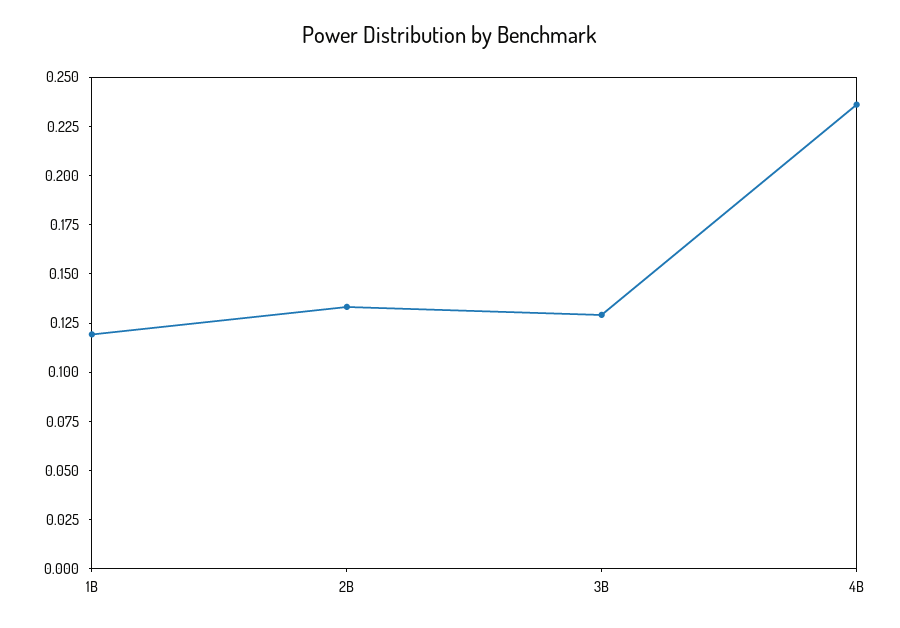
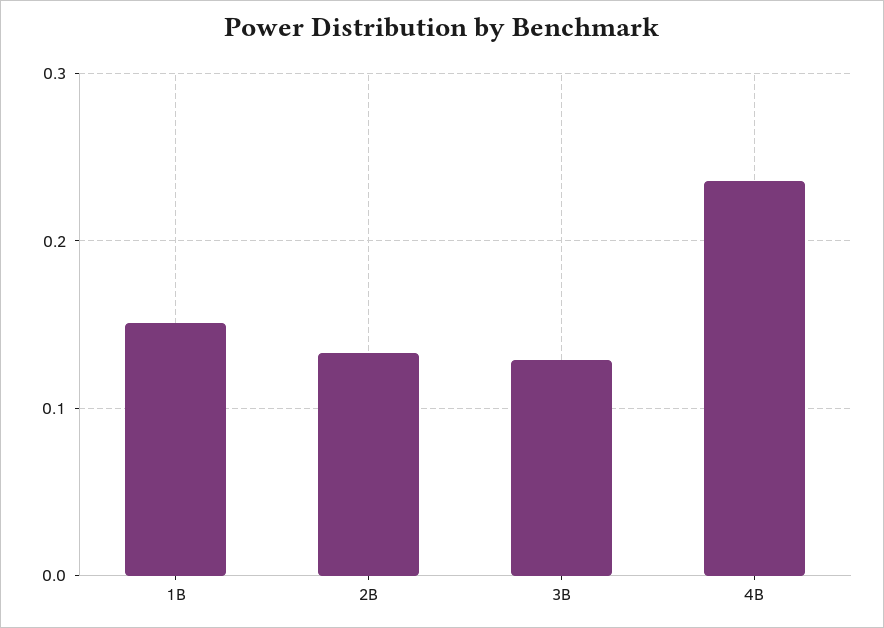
1B: 0.12 -> 0.15

